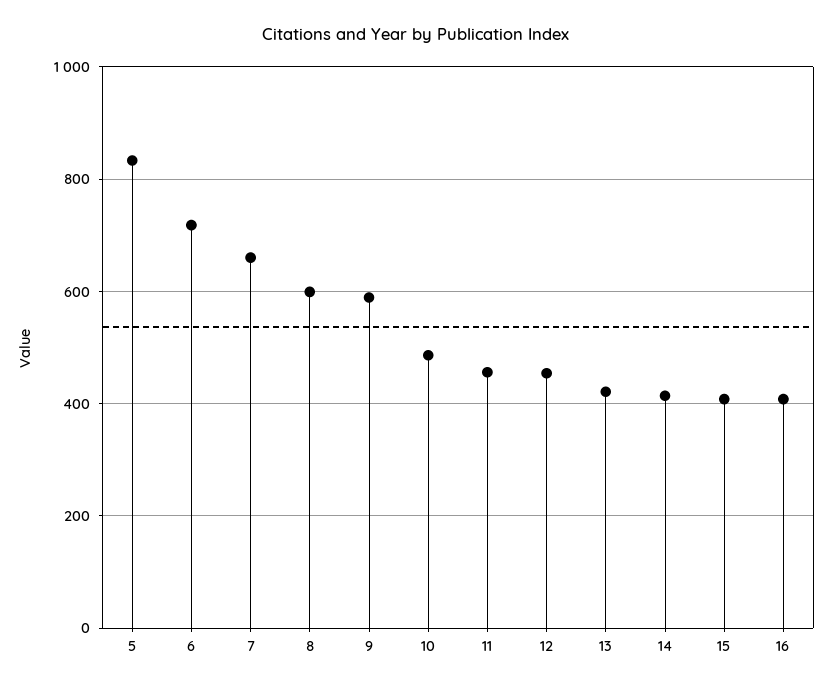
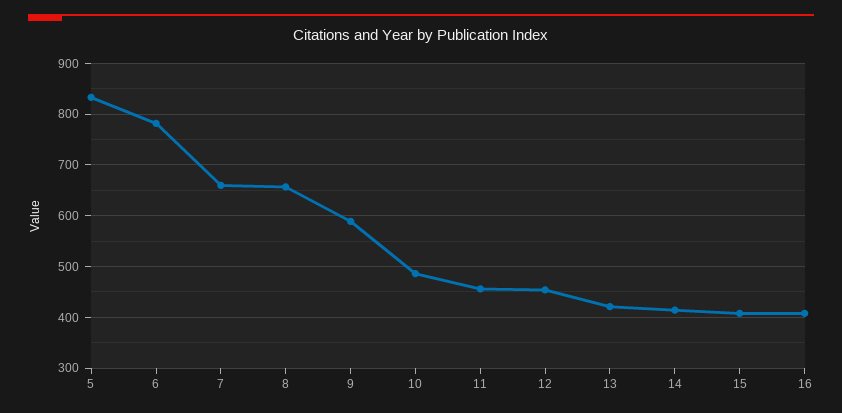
6: 720 -> 780
8: 600 -> 660

